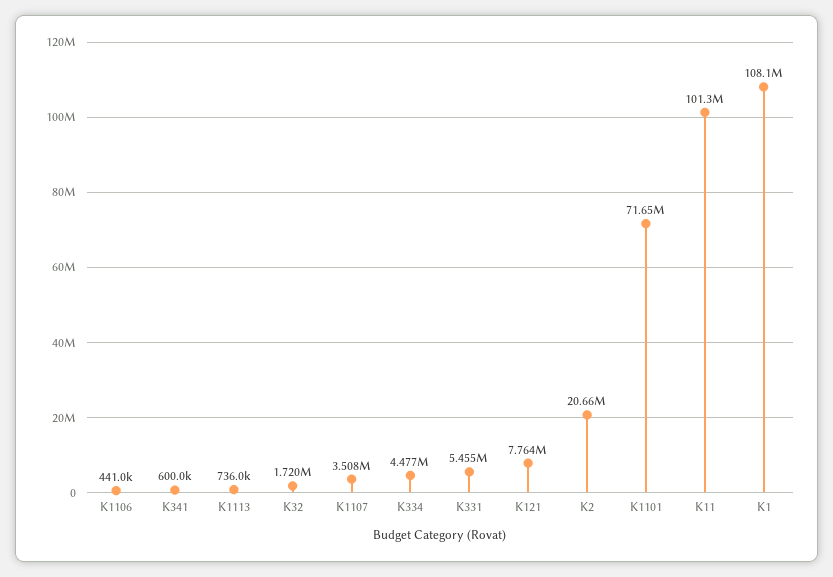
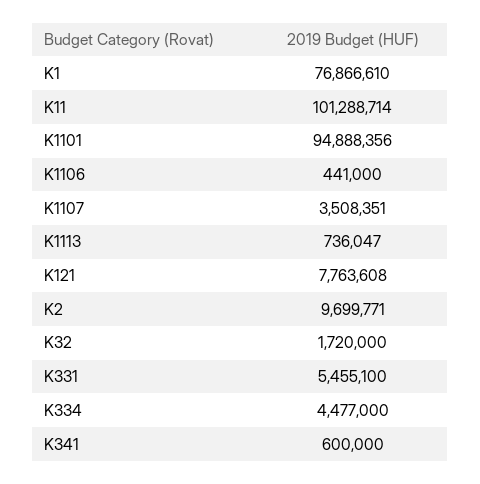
K2: 20660000 -> 9699771
K1101: 71650000 -> 94888356
K1: 108100000 -> 76866610

